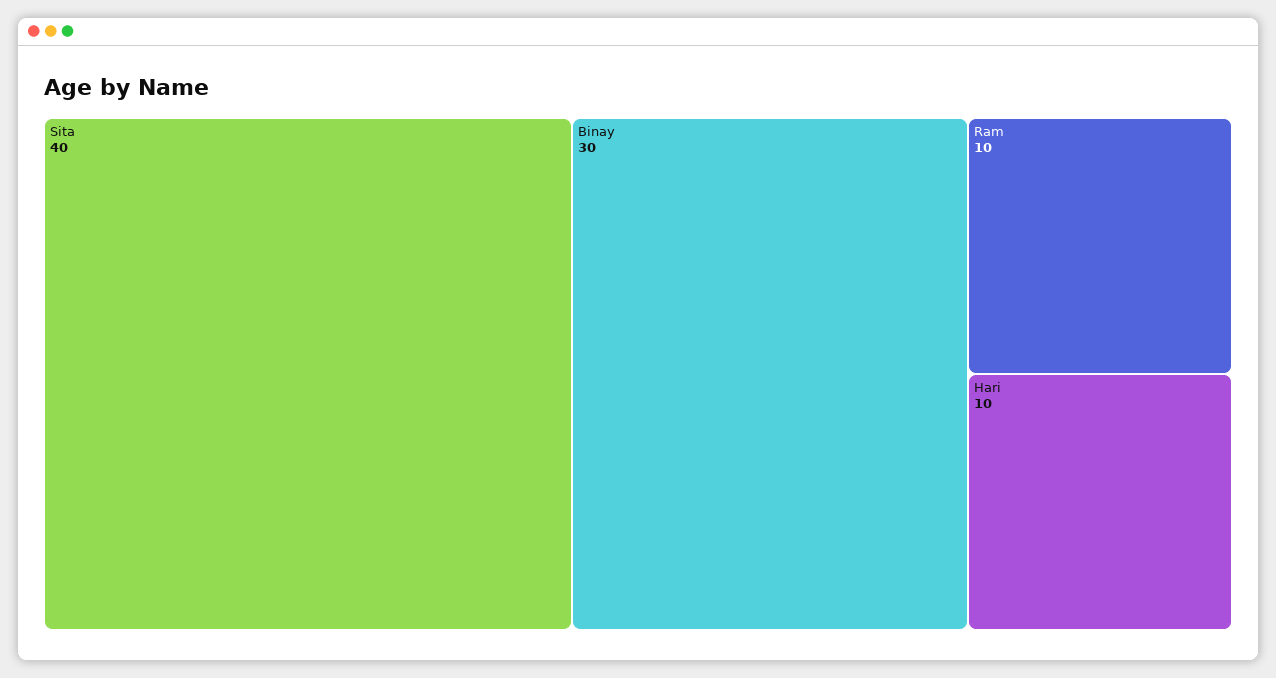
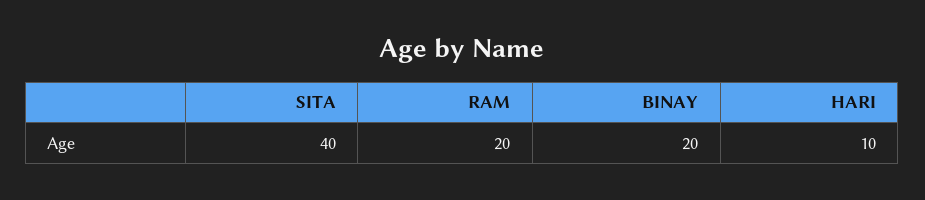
Binay: 30 -> 20
Ram: 10 -> 20

